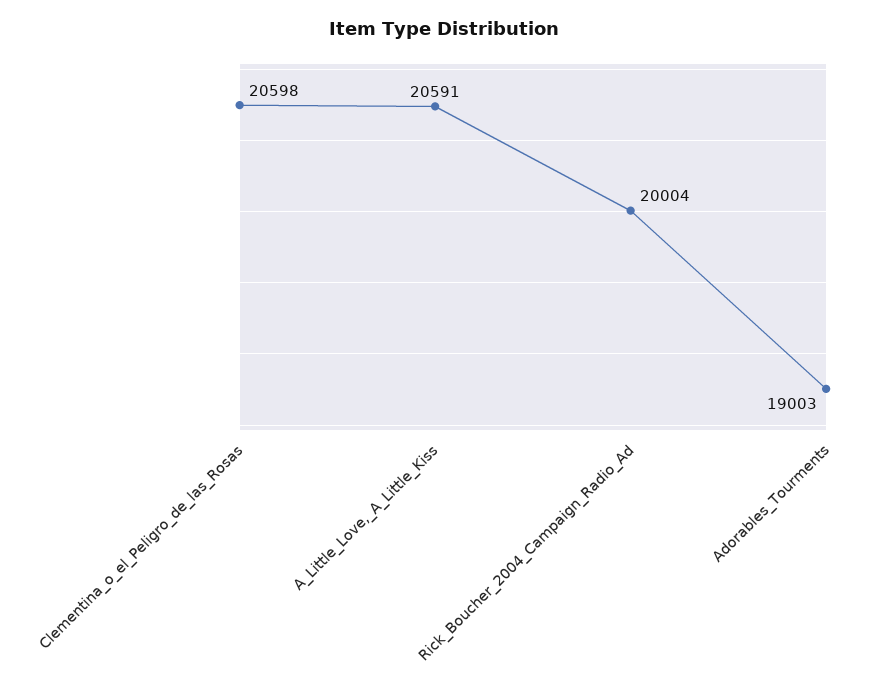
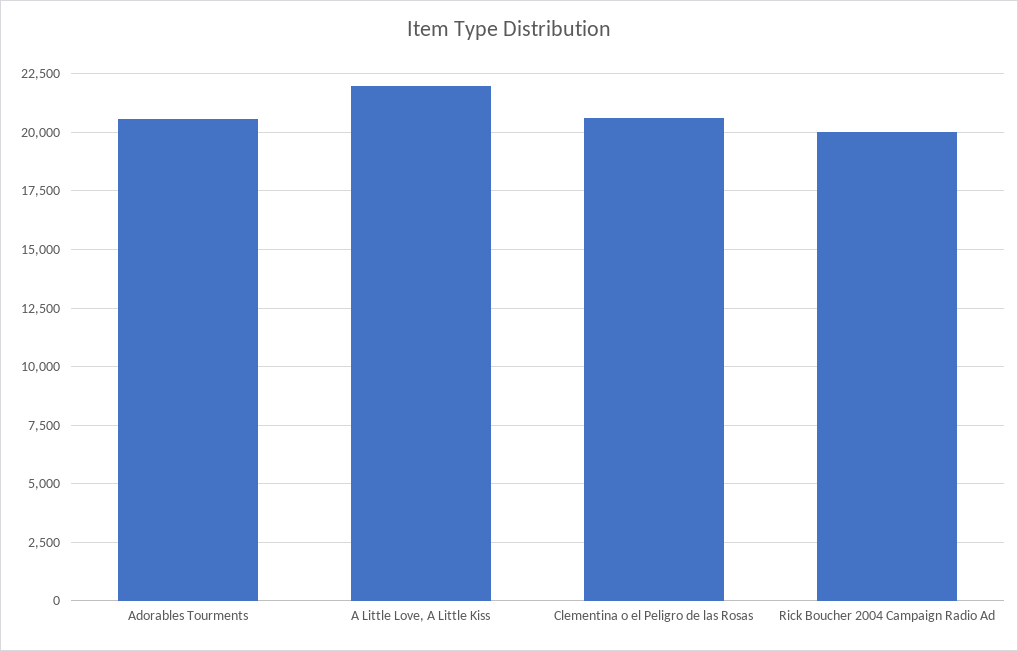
A_Little_Love,_A_Little_Kiss: 20591 -> 22000
Adorables_Tourments: 19003 -> 20500

